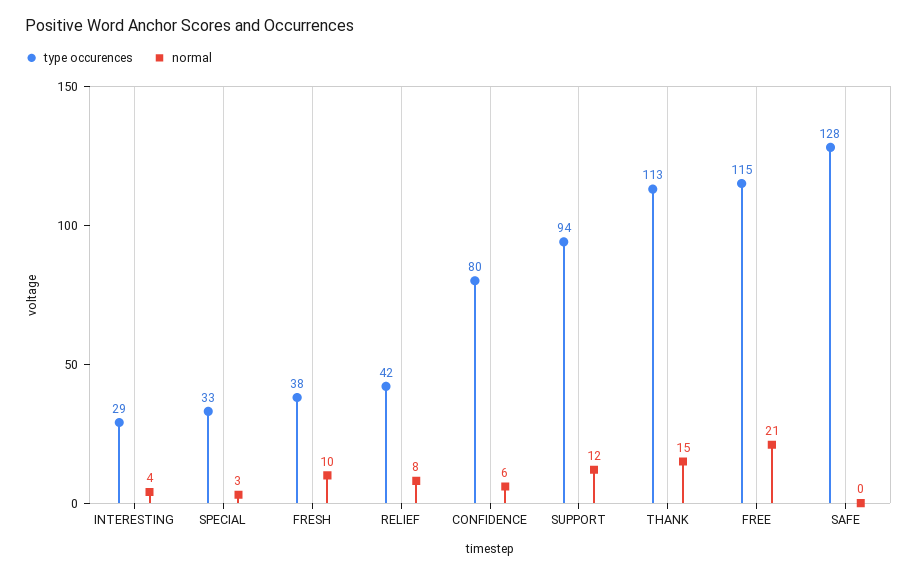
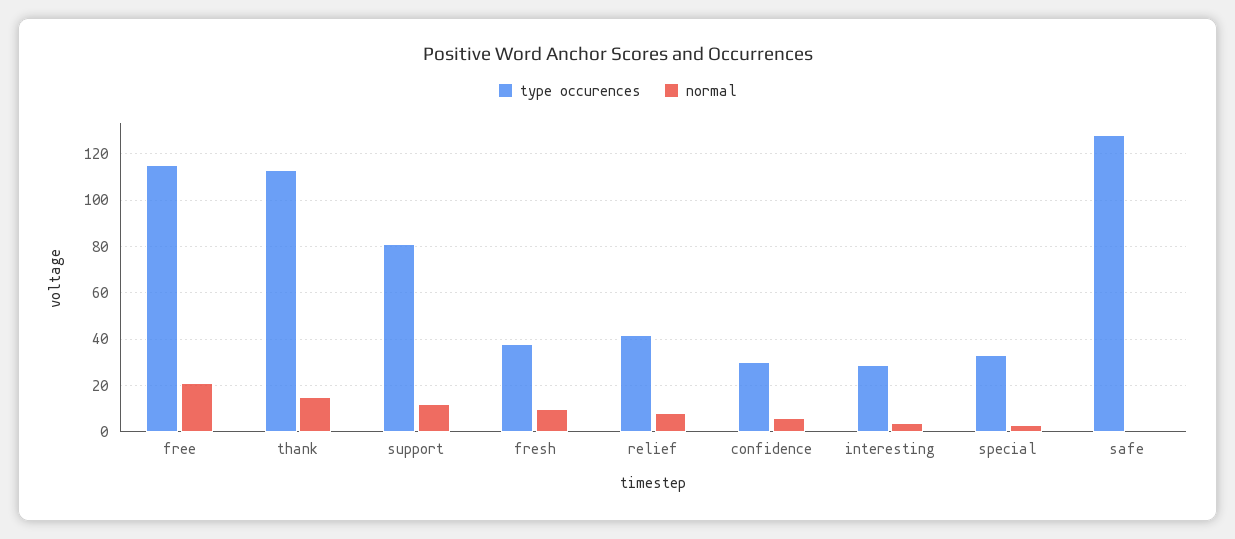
type occurences, CONFIDENCE: 80 -> 30
type occurences, SUPPORT: 94 -> 80

